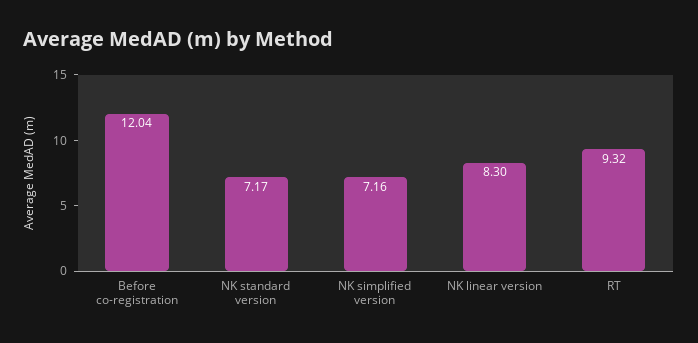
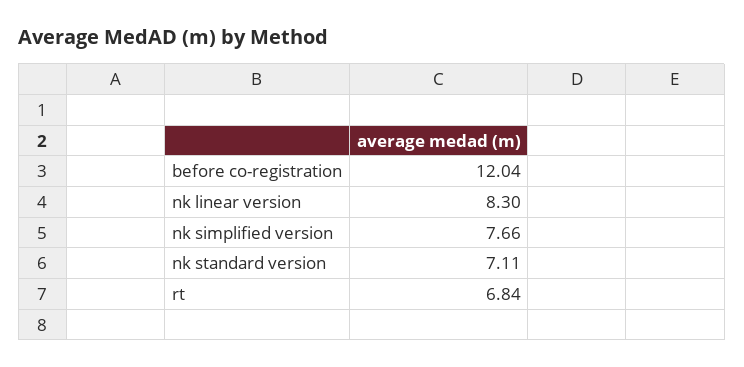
NK standard version: 7.17 -> 7.11
NK simplified version: 7.16 -> 7.66
RT: 9.32 -> 6.84

